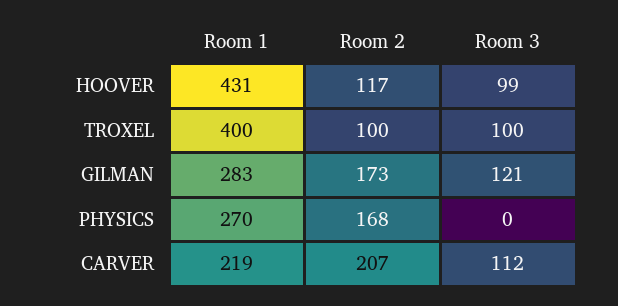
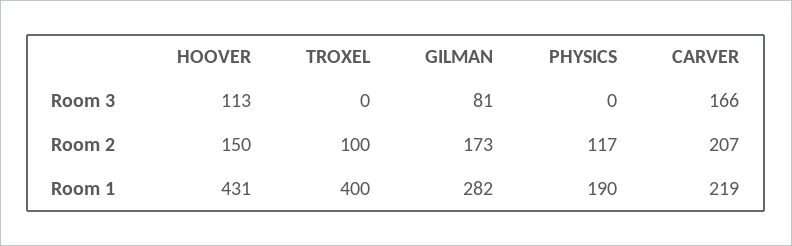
Room 2, HOOVER: 117 -> 150
Room 3, HOOVER: 99 -> 113
Room 3, TROXEL: 100 -> 0
Room 1, GILMAN: 283 -> 282
Room 3, GILMAN: 121 -> 81
Room 1, PHYSICS: 270 -> 190
Room 2, PHYSICS: 168 -> 117
Room 3, CARVER: 112 -> 166

